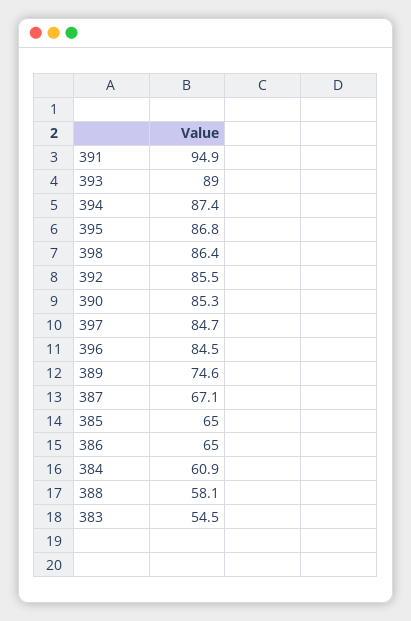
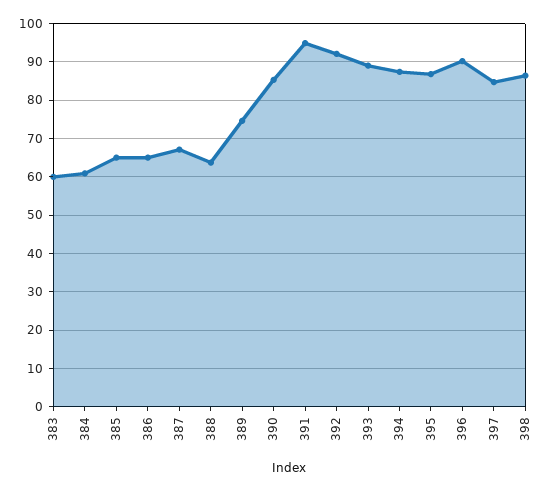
392: 85.5 -> 92
396: 84.5 -> 90
388: 58.1 -> 64
383: 54.5 -> 60

